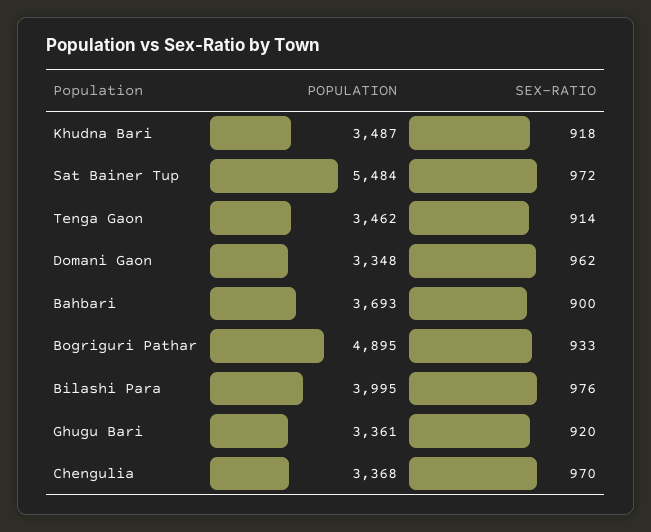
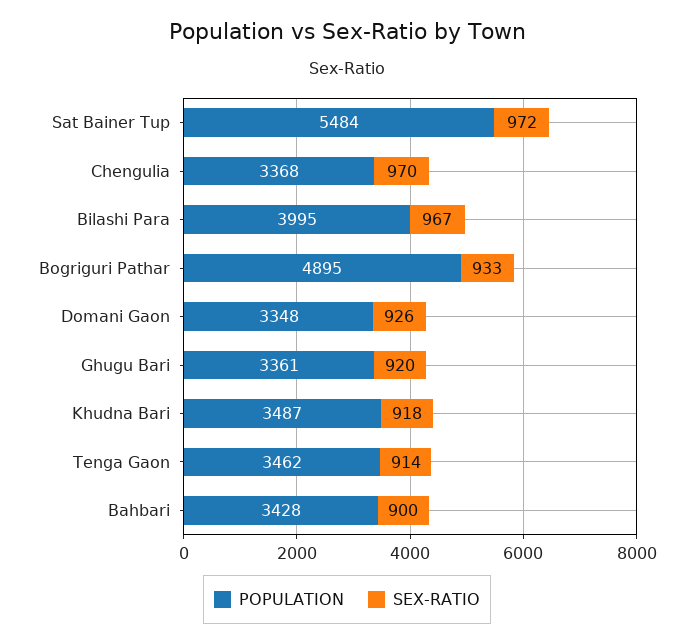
SEX-RATIO, Domani Gaon: 962 -> 926
POPULATION, Bahbari: 3693 -> 3428
SEX-RATIO, Bilashi Para: 976 -> 967

